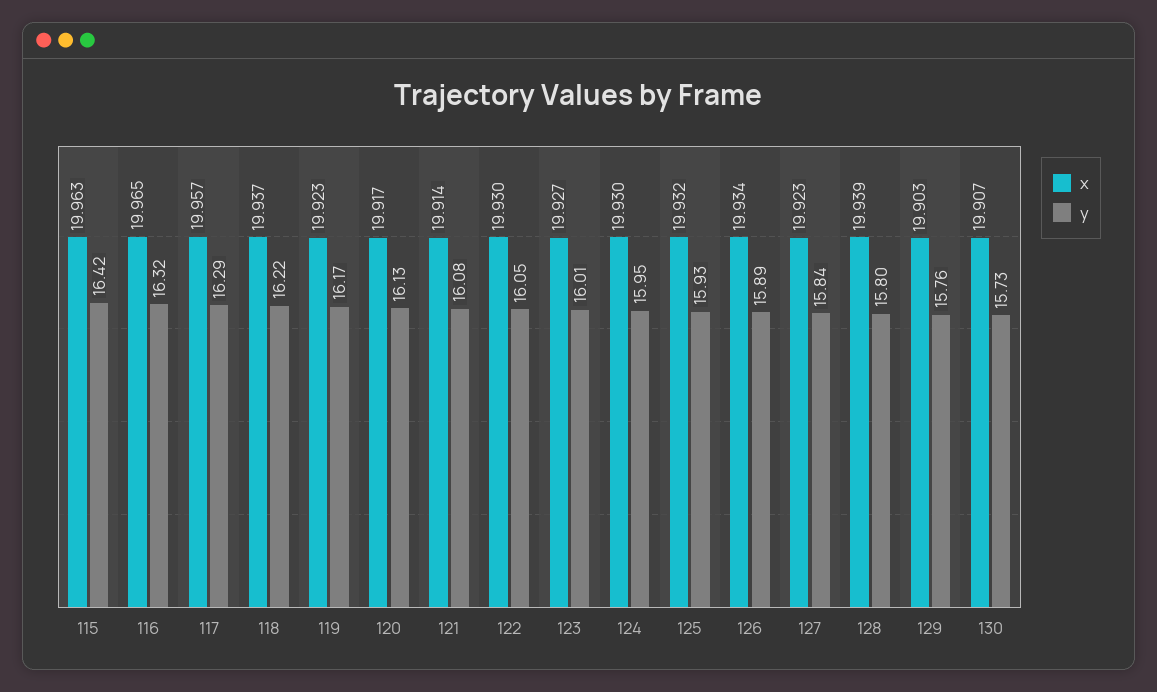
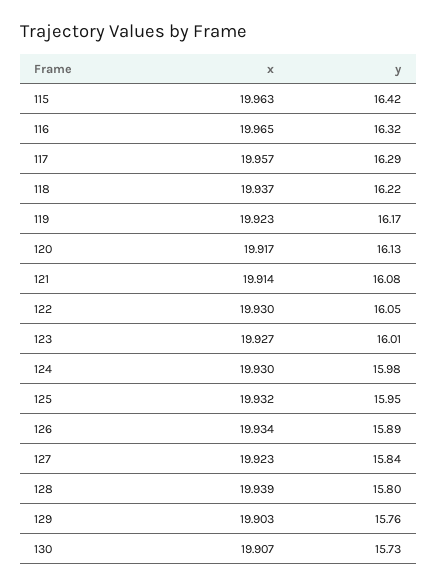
y, 124: 15.95 -> 15.98
y, 125: 15.93 -> 15.95

